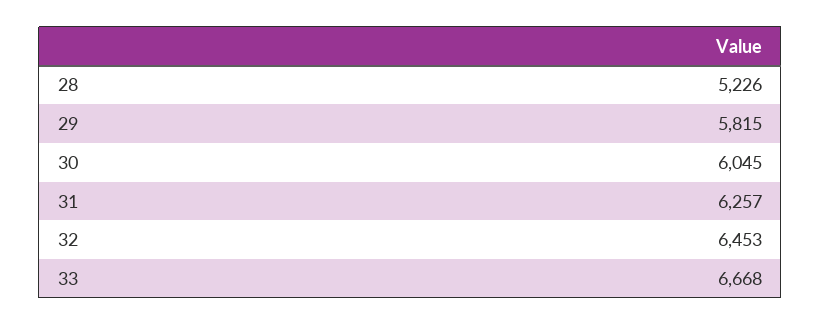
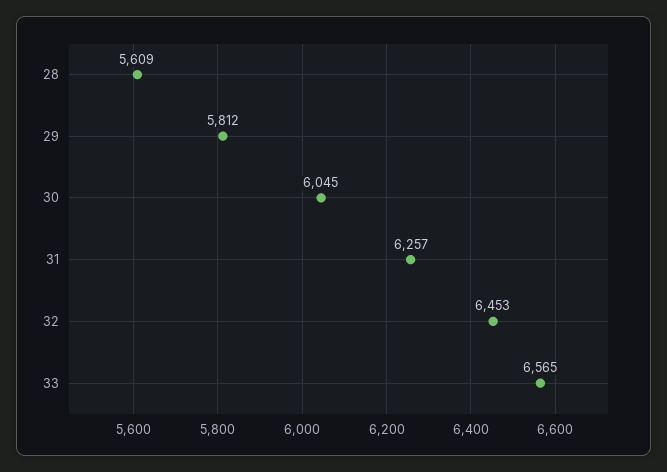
28: 5226 -> 5609
29: 5815 -> 5812
33: 6668 -> 6565

